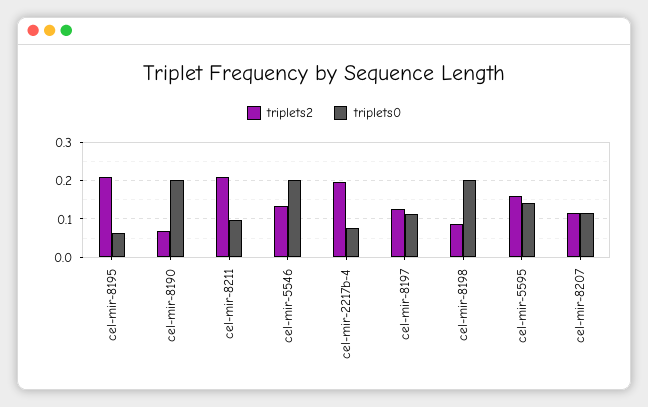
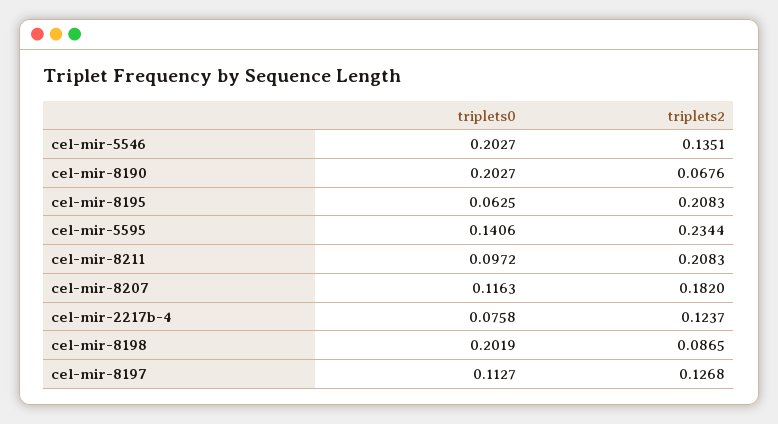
triplets2, cel-mir-2217b-4: 0.2 -> 0.1237
triplets2, cel-mir-5595: 0.16 -> 0.2344
triplets2, cel-mir-8207: 0.12 -> 0.182

